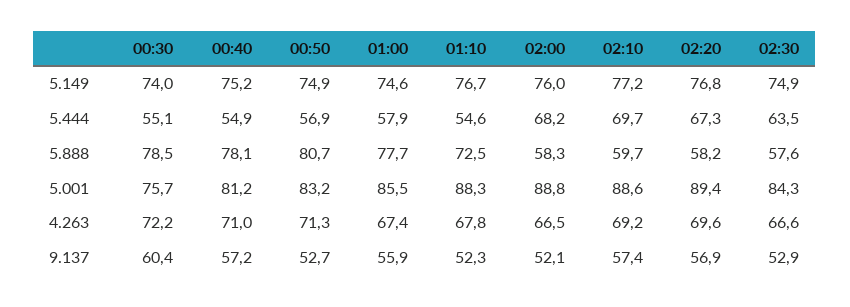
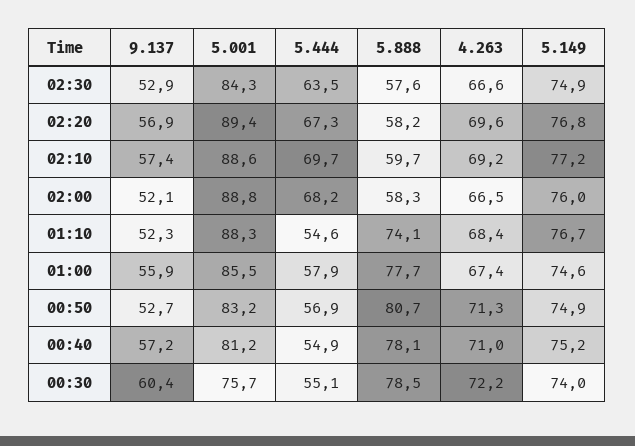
01:10, 5.888: 72.5 -> 74.1
01:10, 4.263: 67.8 -> 68.4

